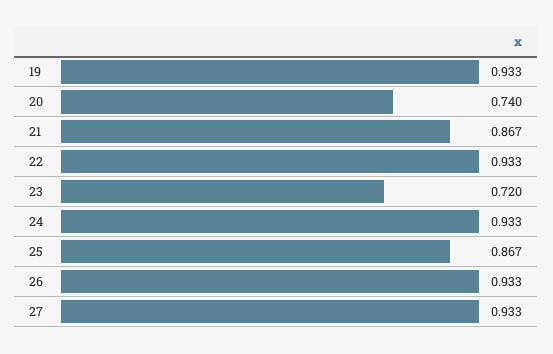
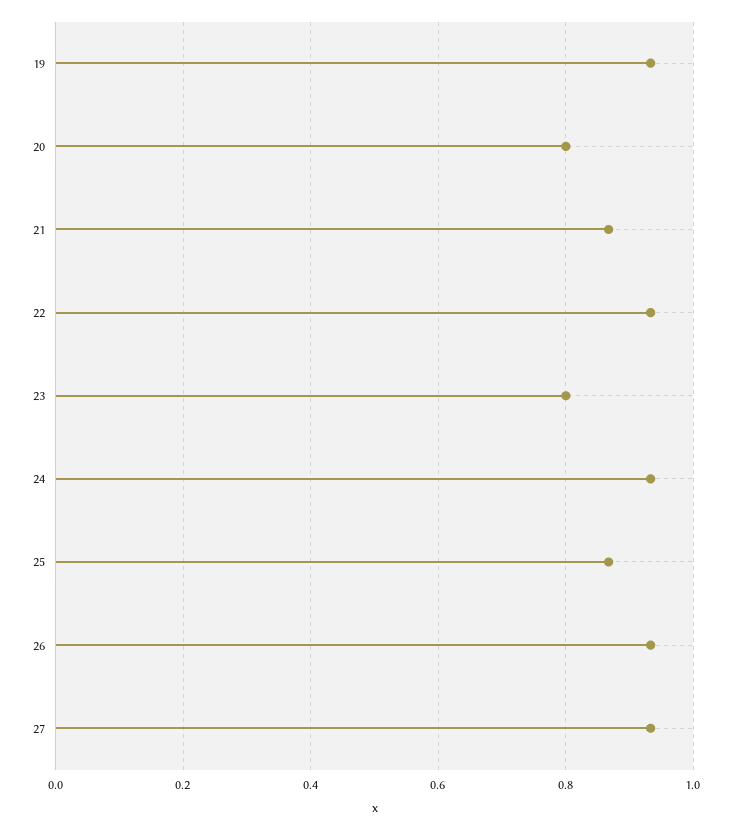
20: 0.74 -> 0.8
23: 0.72 -> 0.8

